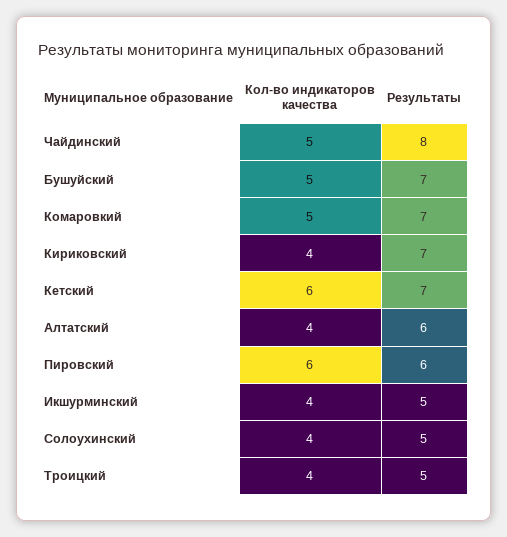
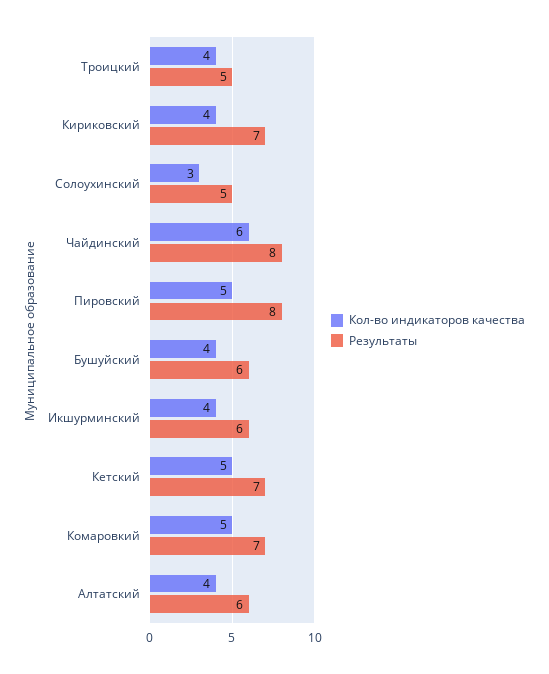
Кол-во индикаторов качества, Чайдинский: 5 -> 6
Кол-во индикаторов качества, Бушуйский: 5 -> 4
Результаты, Бушуйский: 7 -> 6
Кол-во индикаторов качества, Кетский: 6 -> 5
Кол-во индикаторов качества, Пировский: 6 -> 5
Результаты, Пировский: 6 -> 8
Результаты, Икшурминский: 5 -> 6
Кол-во индикаторов качества, Солоухинский: 4 -> 3

